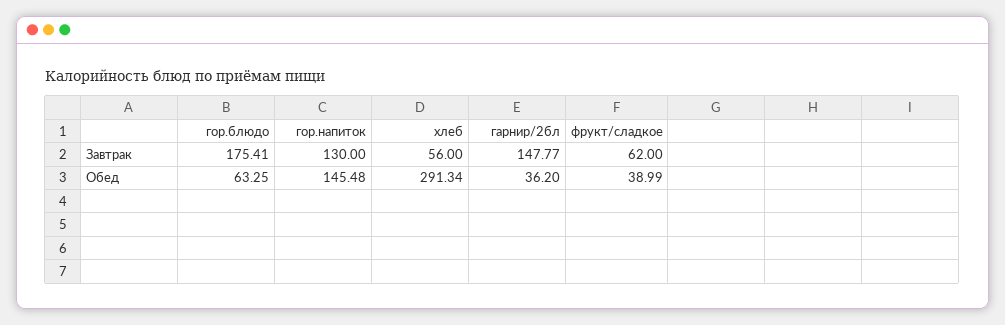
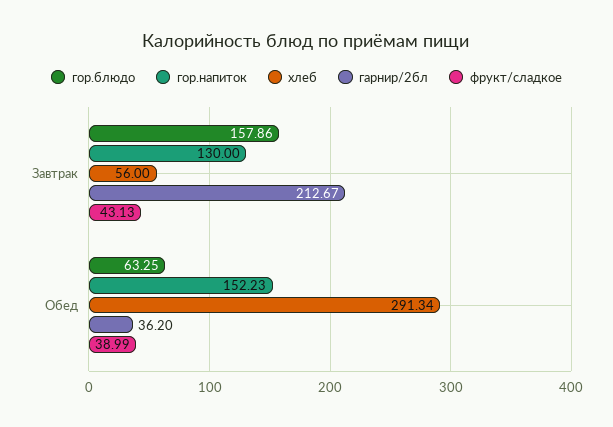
гор.блюдо, Завтрак: 175.41 -> 157.86
гарнир/2бл, Завтрак: 147.77 -> 212.67
фрукт/сладкое, Завтрак: 62 -> 43.13
гор.напиток, Обед: 145.48 -> 152.23

